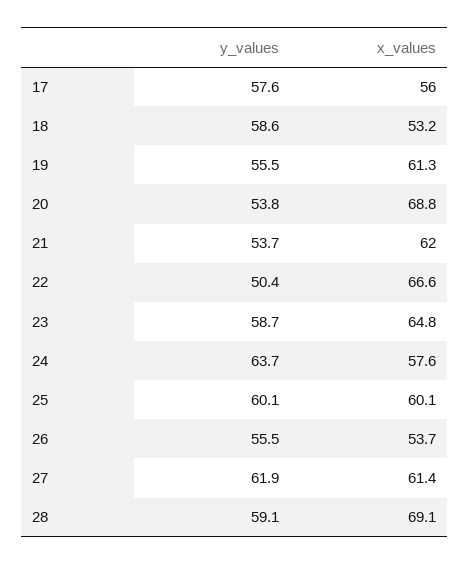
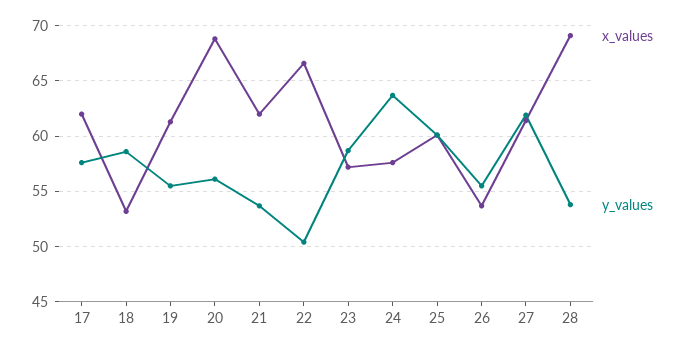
x_values, 17: 56 -> 62
y_values, 20: 53.8 -> 56
x_values, 23: 64.8 -> 57
y_values, 28: 59.1 -> 54

